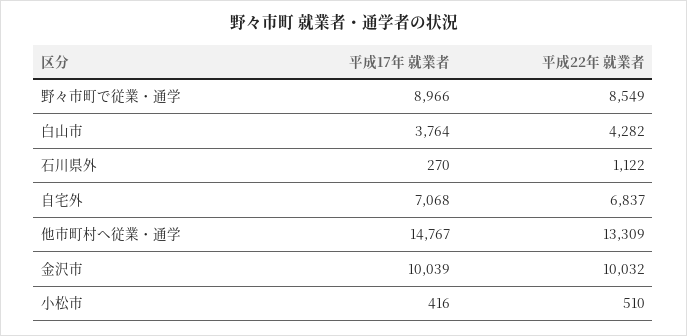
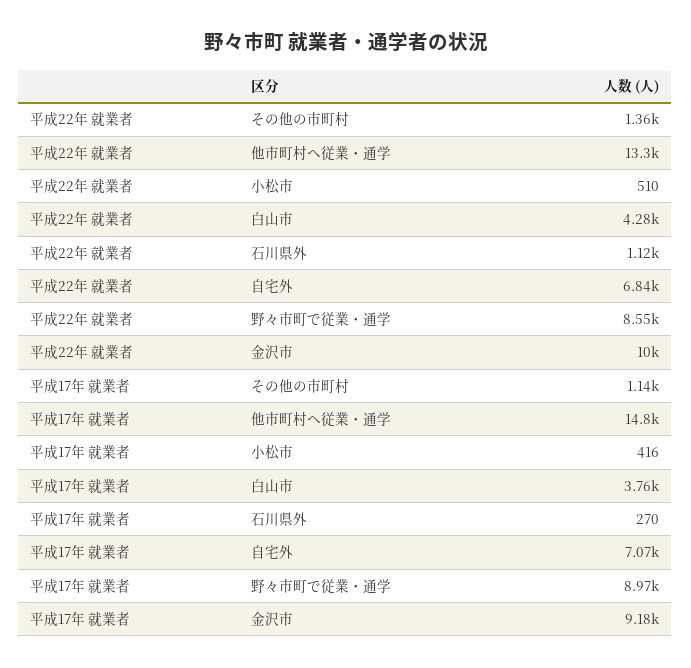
平成17年 就業者, 金沢市: 10039 -> 9180
平成22年 就業者, その他の市町村: none -> 1360
平成17年 就業者, その他の市町村: none -> 1140

